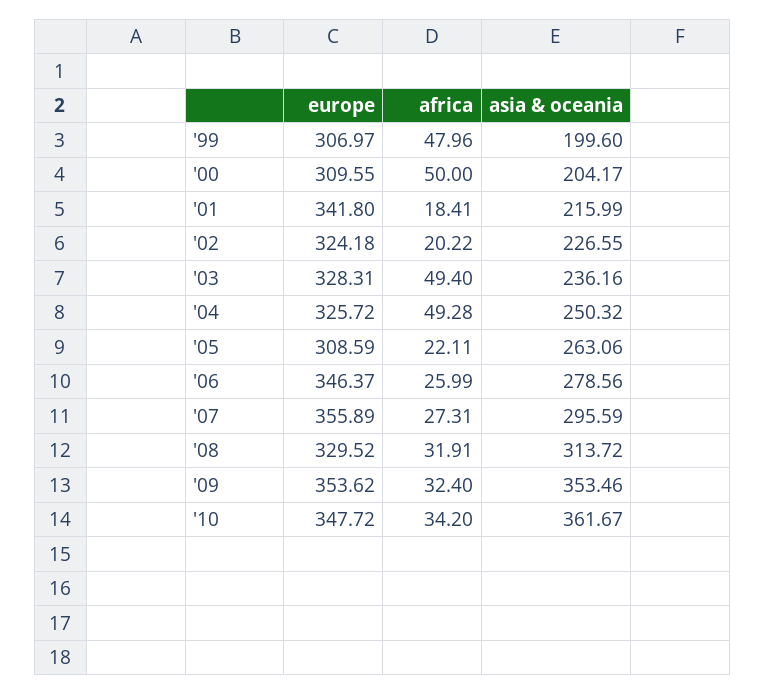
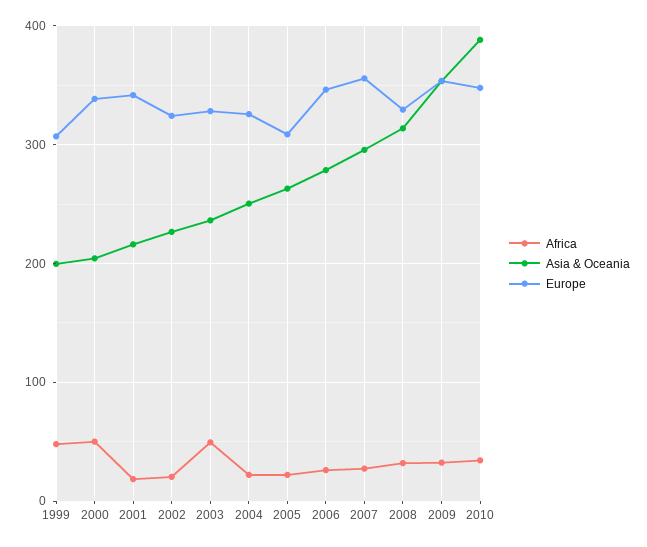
europe, '00: 309.55 -> 340
africa, '04: 49.28 -> 20
asia & oceania, '10: 361.67 -> 390

